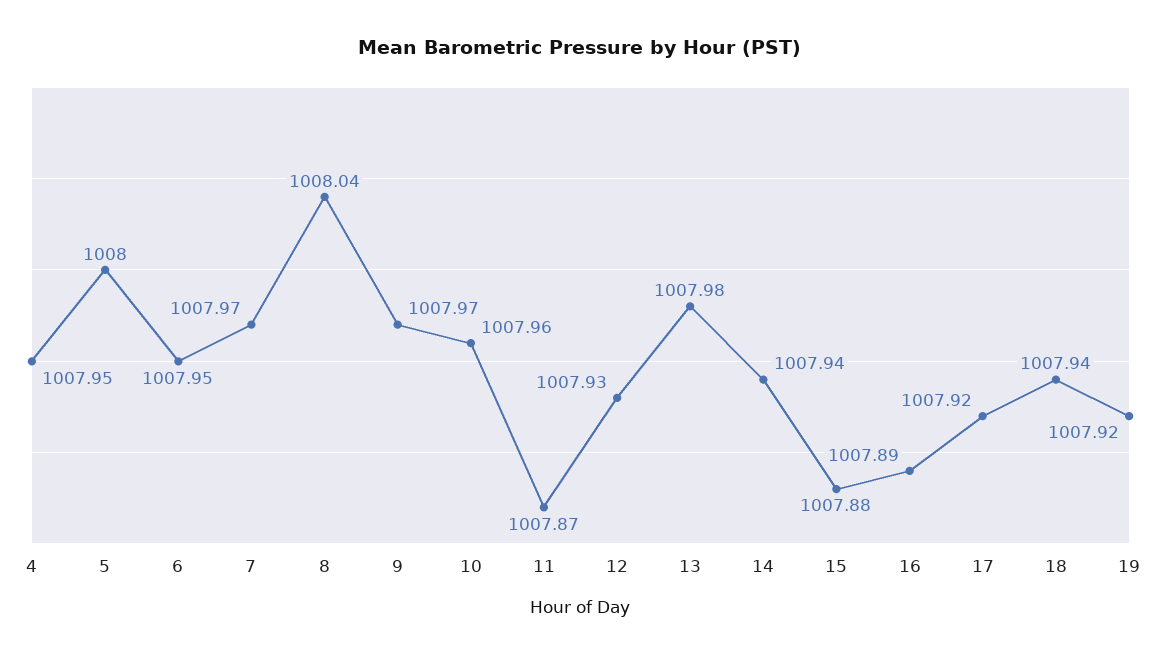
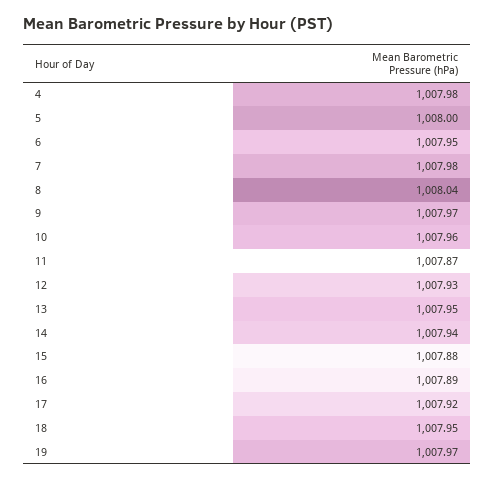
4: 1007.95 -> 1007.98
7: 1007.97 -> 1007.98
13: 1007.98 -> 1007.95
18: 1007.94 -> 1007.95
19: 1007.92 -> 1007.97

